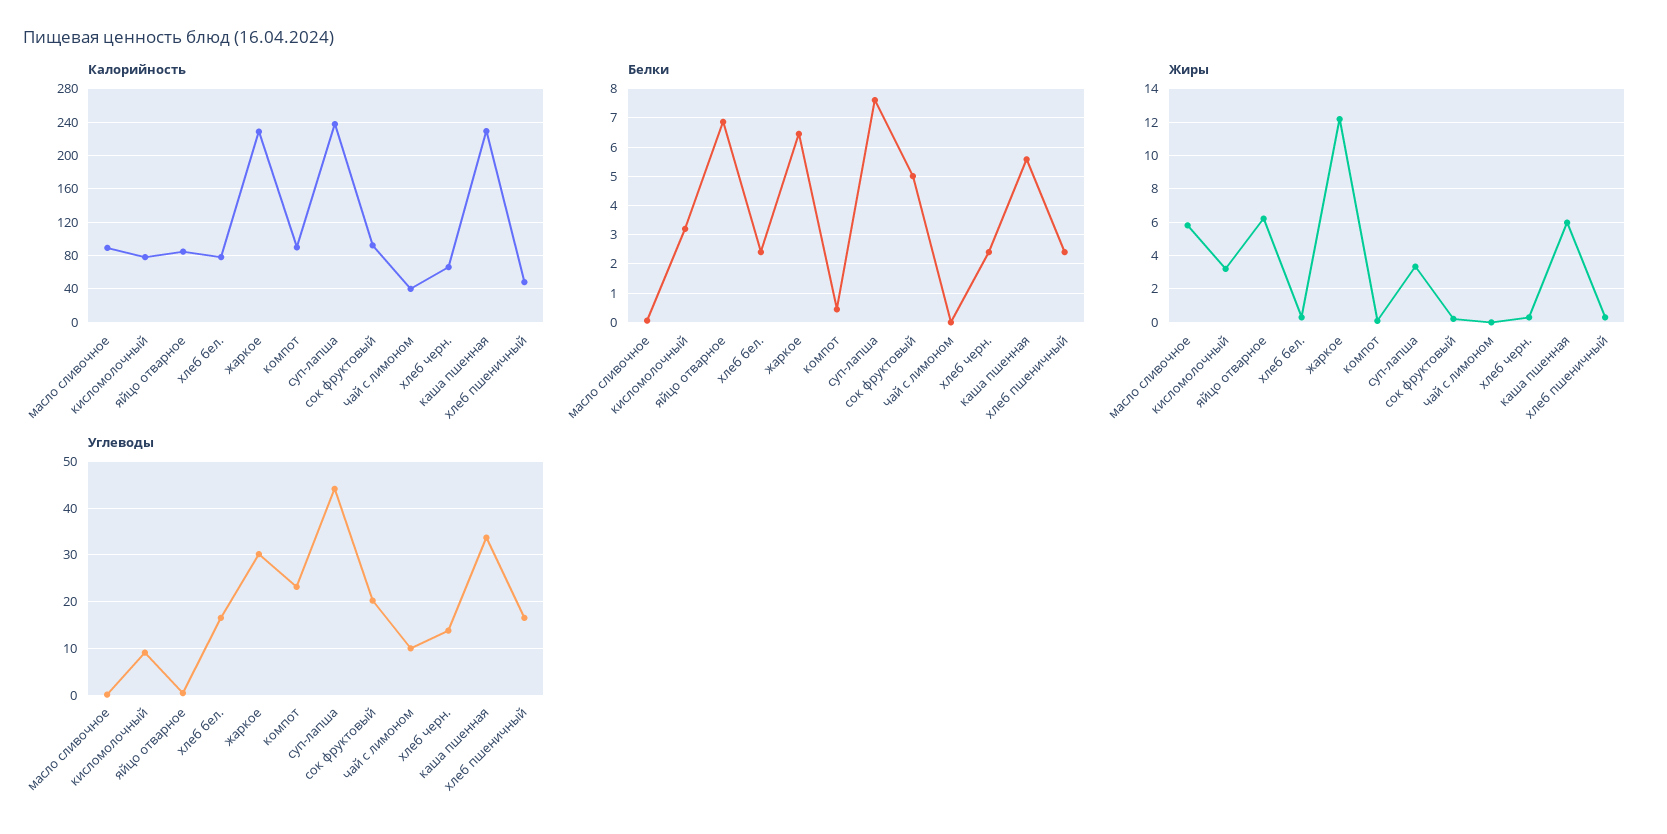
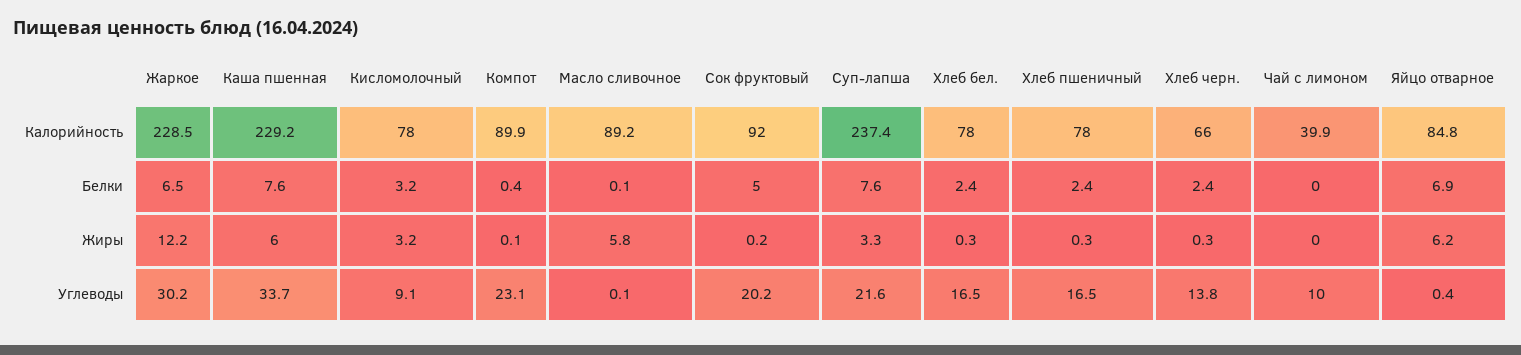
Калорийность, хлеб пшеничный: 50 -> 78
Белки, каша пшенная: 5.5 -> 7.6
Углеводы, суп-лапша: 44 -> 21.6

